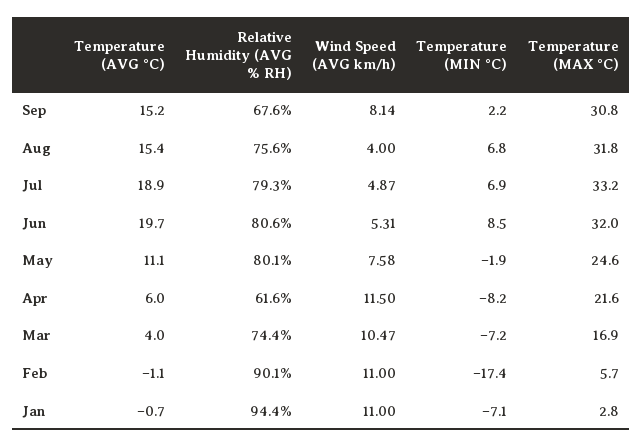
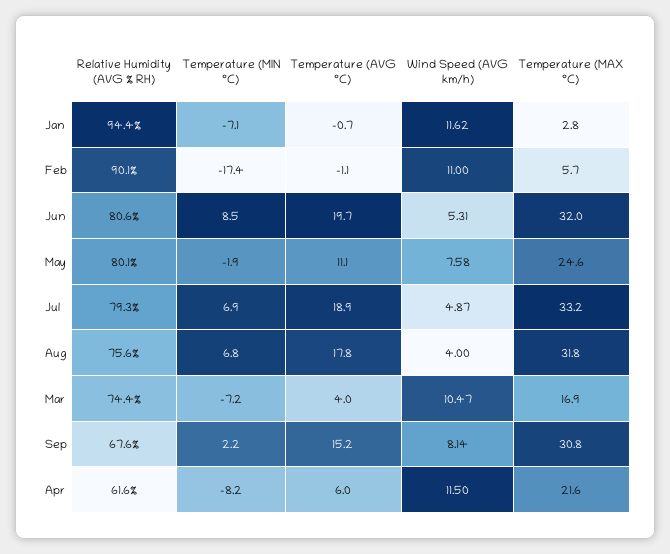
Temperature (AVG °C), Aug: 15.4 -> 17.8
Wind Speed (AVG km/h), Jan: 11 -> 11.62

